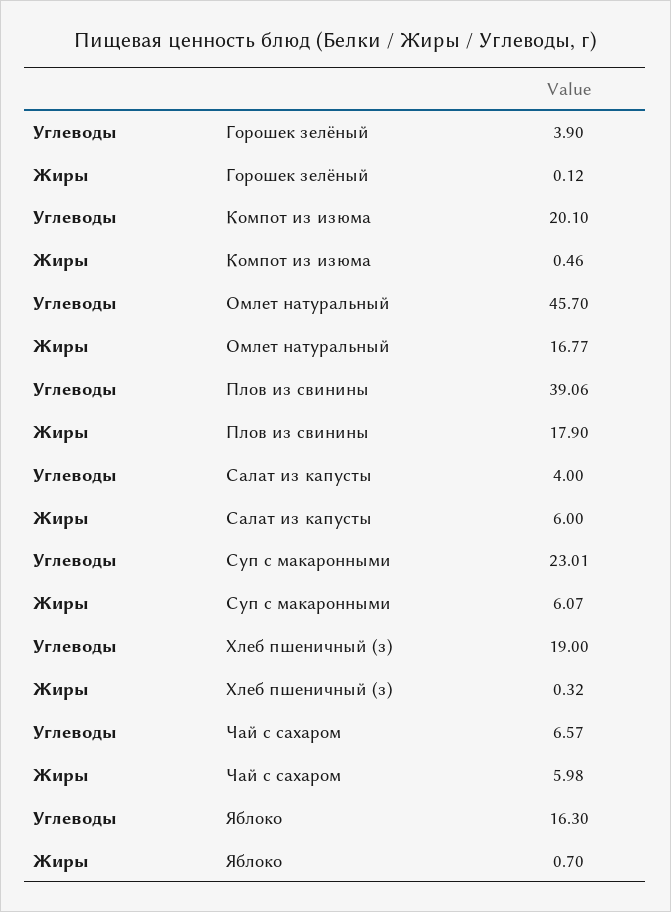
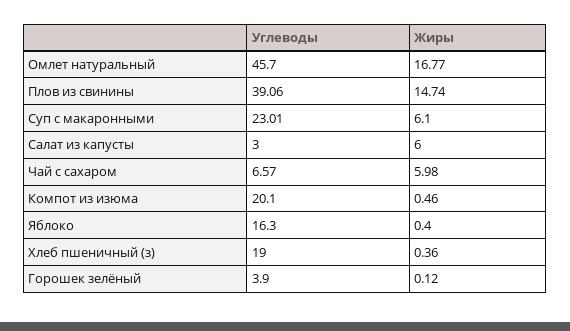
Жиры, Плов из свинины: 17.9 -> 14.74
Углеводы, Салат из капусты: 4 -> 3
Жиры, Суп с макаронными: 6.07 -> 6.1
Жиры, Хлеб пшеничный (з): 0.32 -> 0.36
Жиры, Яблоко: 0.7 -> 0.4

